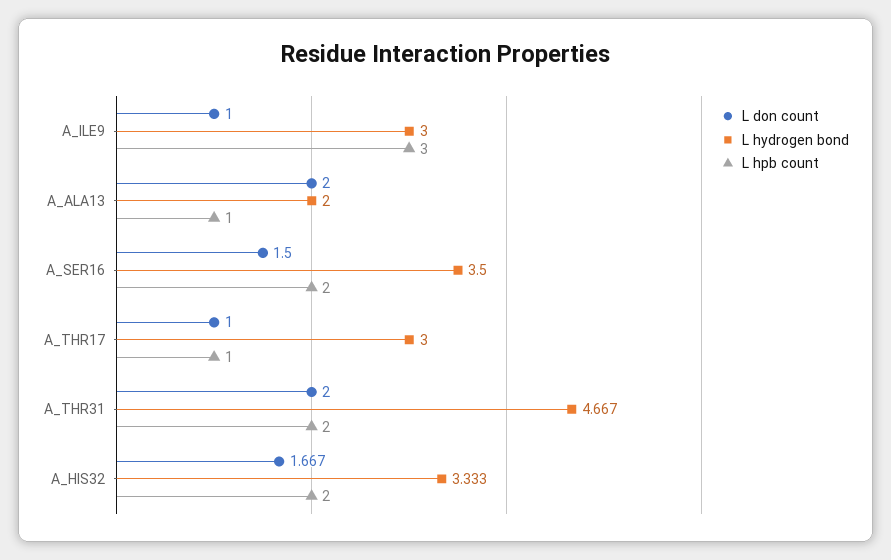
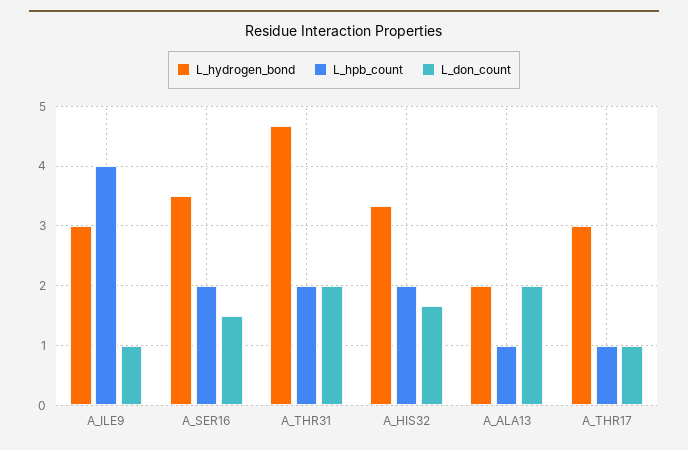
L hpb count, A_ILE9: 3 -> 4

